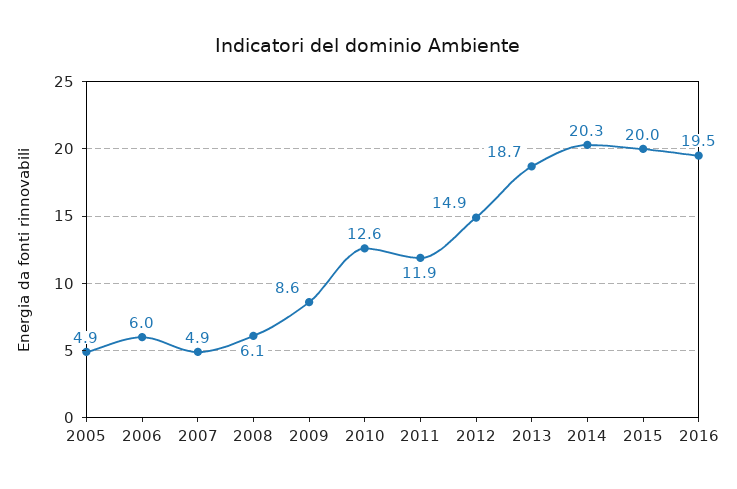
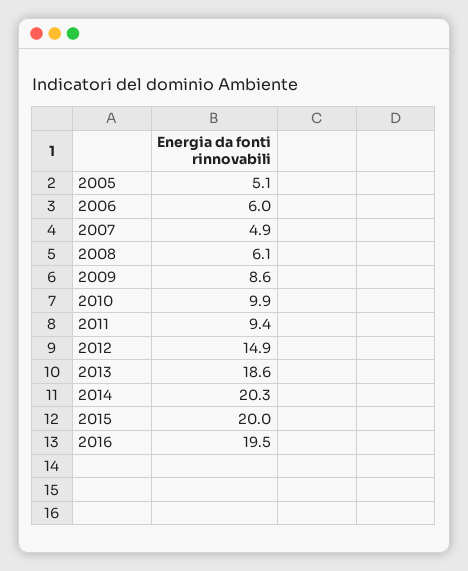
2005: 4.9 -> 5.1
2010: 12.6 -> 9.9
2011: 11.9 -> 9.4
2013: 18.7 -> 18.6

